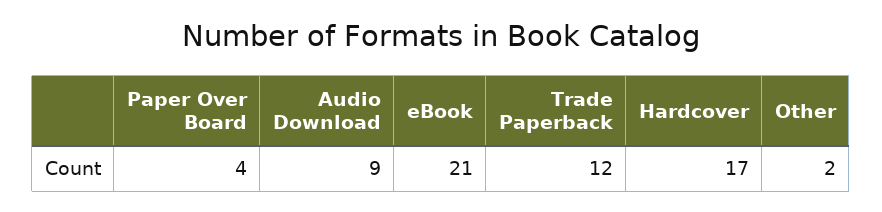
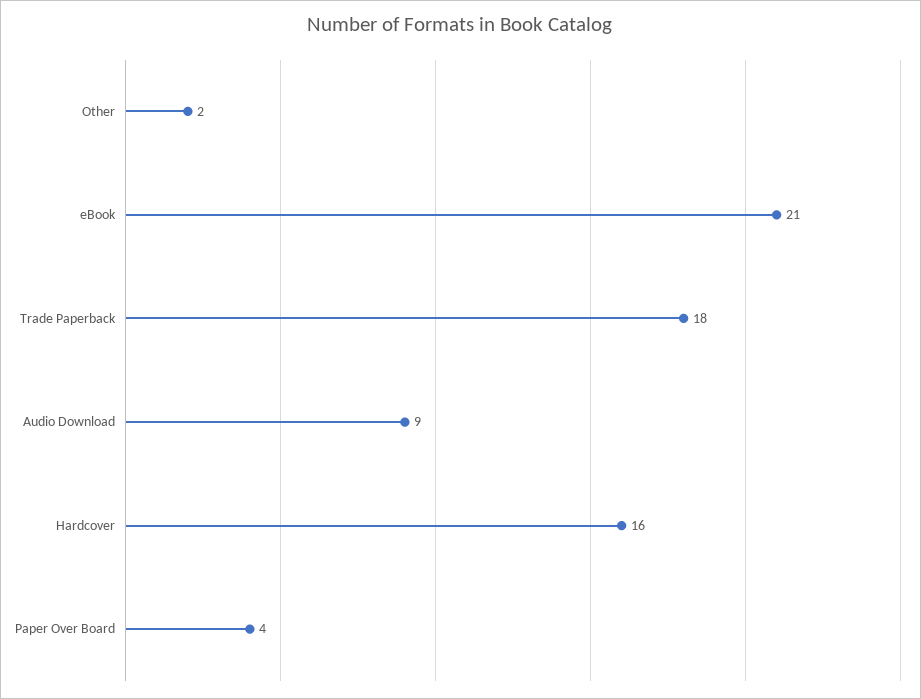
Trade Paperback: 12 -> 18
Hardcover: 17 -> 16

